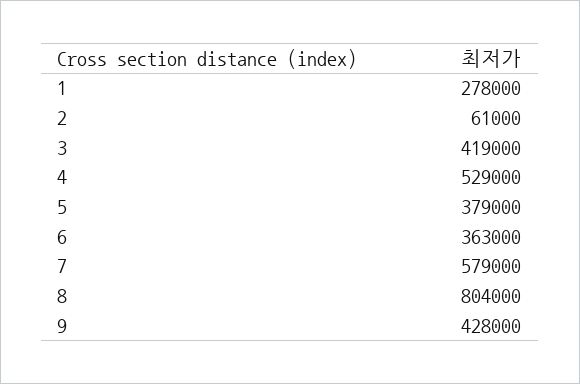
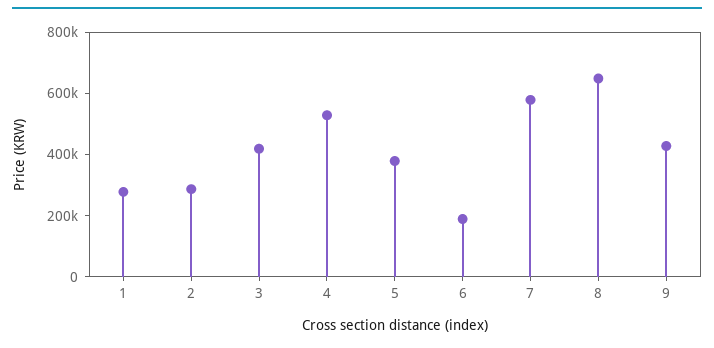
2: 61000 -> 300000
6: 363000 -> 200000
8: 804000 -> 650000

